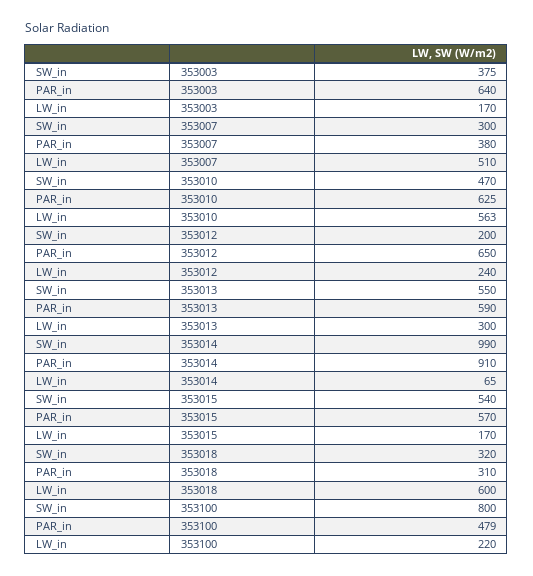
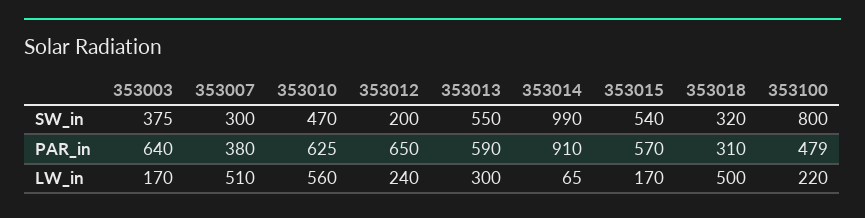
LW_in, 353010: 563 -> 560
LW_in, 353018: 600 -> 500

